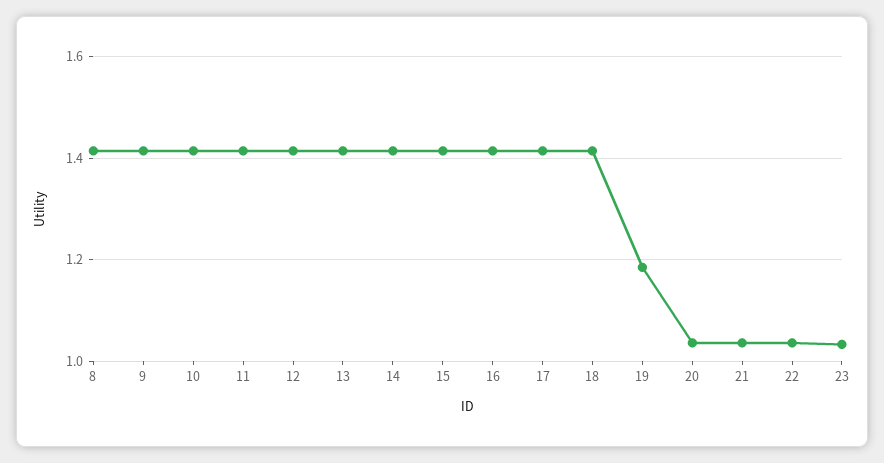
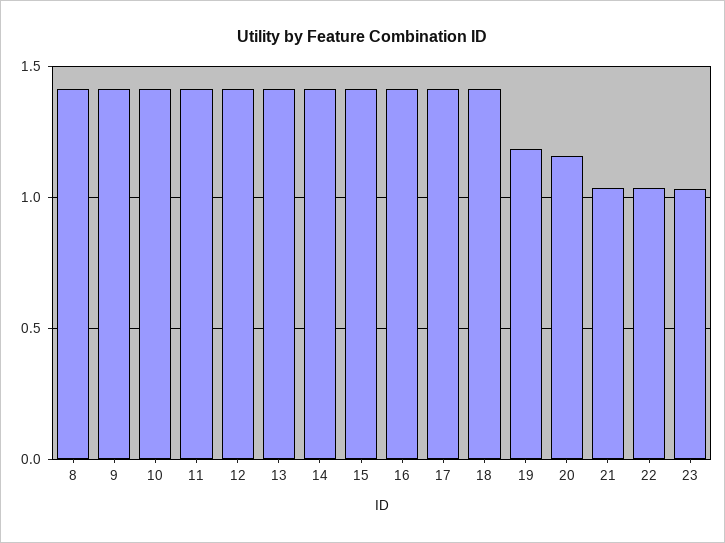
20: 1.04 -> 1.15

